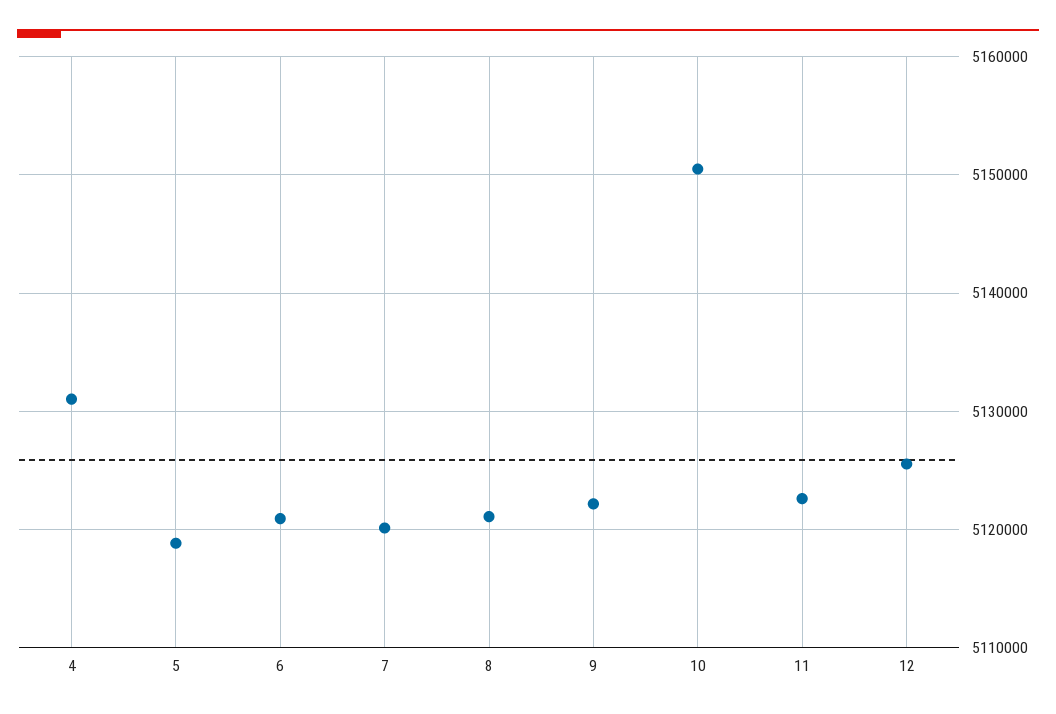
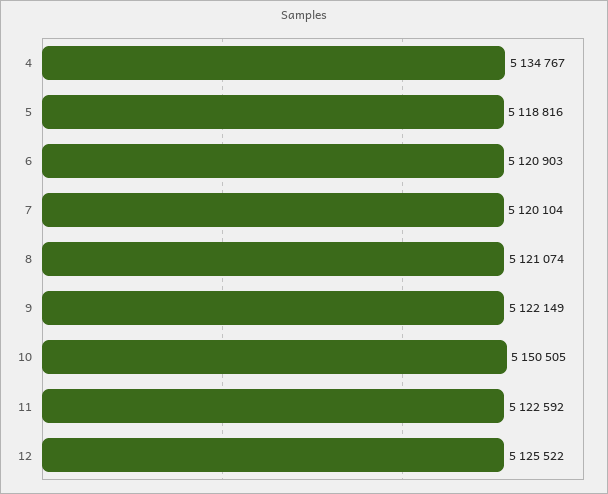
4: 5131000 -> 5134767

